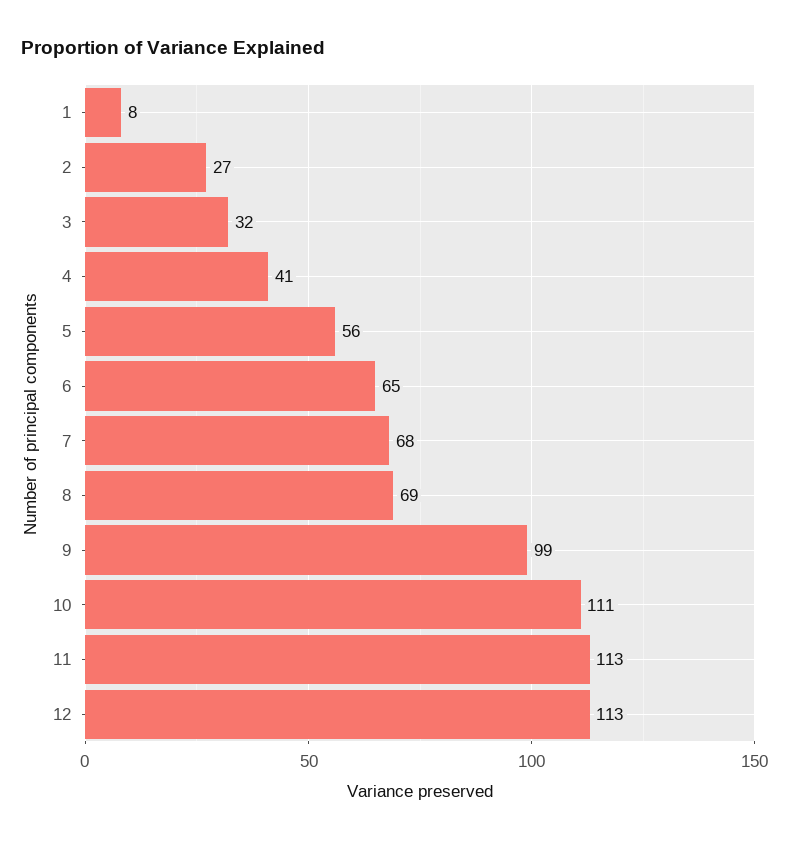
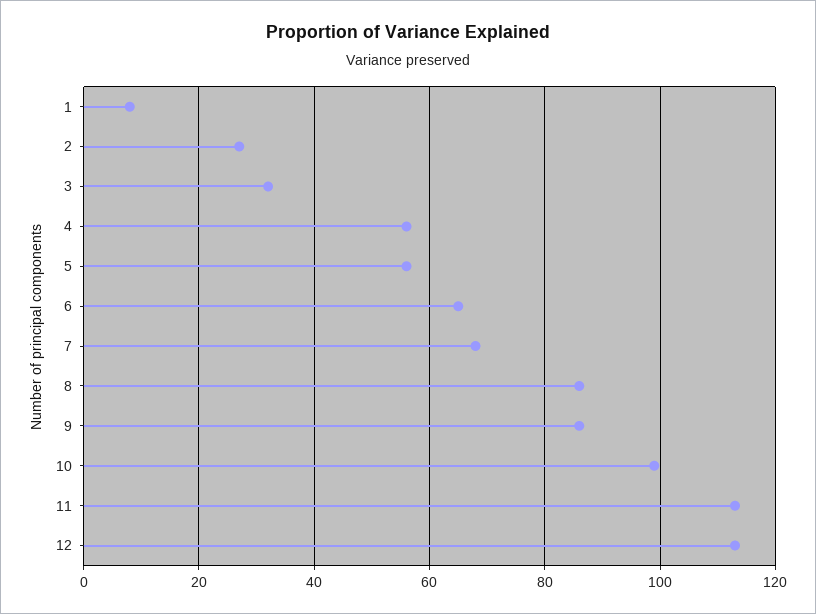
4: 41 -> 55
8: 69 -> 85
9: 99 -> 85
10: 111 -> 100

